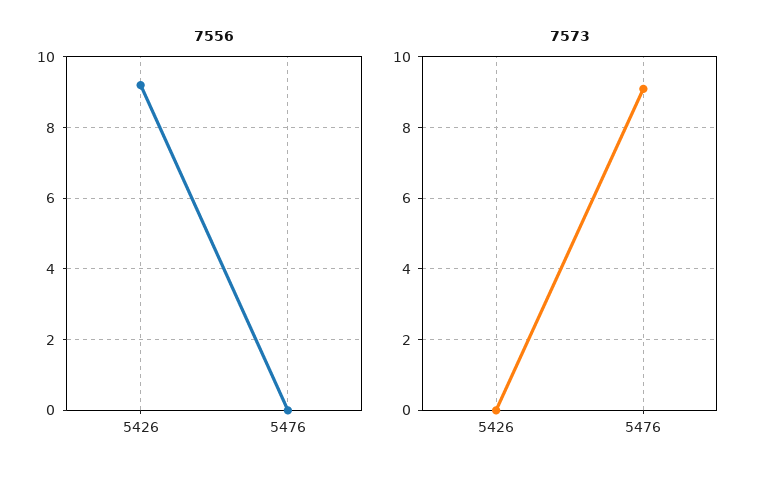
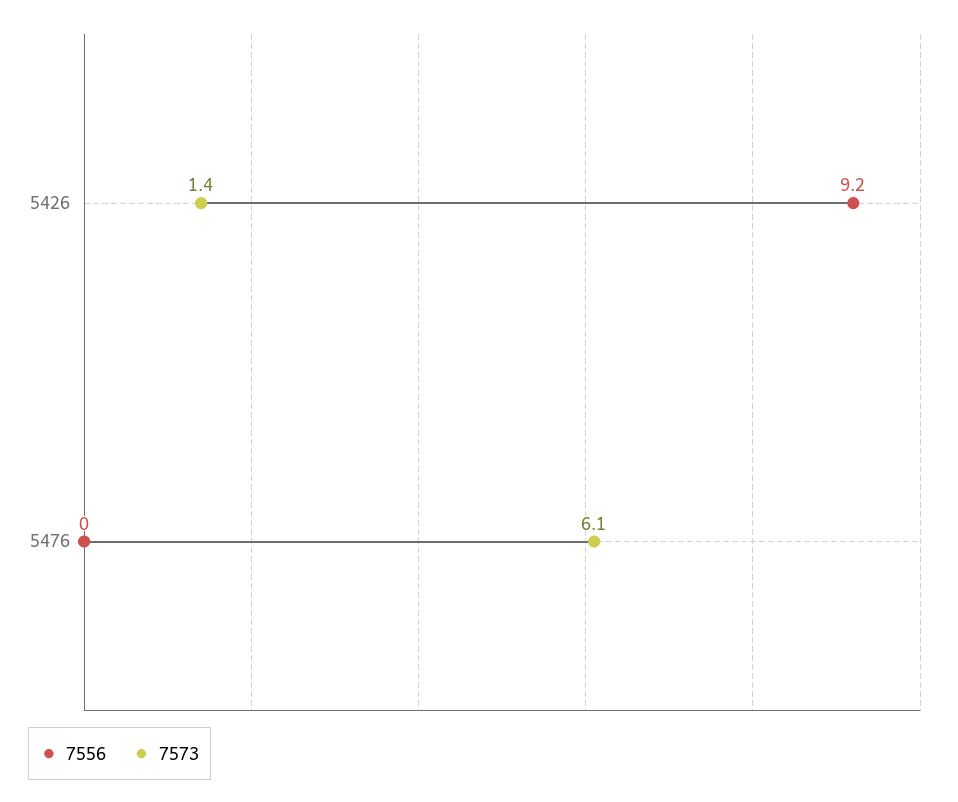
7573, 5426: 0 -> 1.4
7573, 5476: 9 -> 6.1

